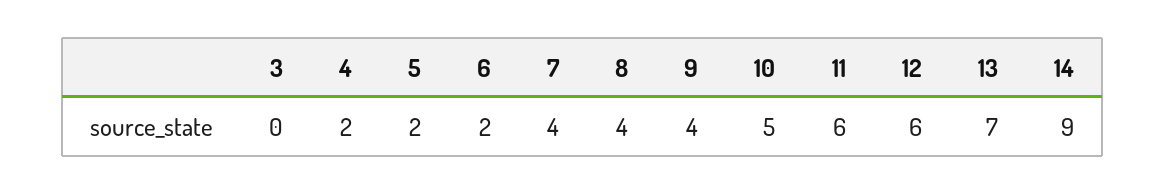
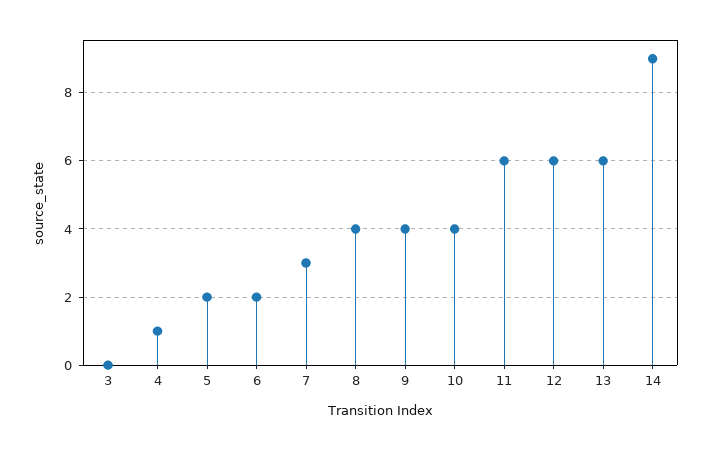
4: 2 -> 1
7: 4 -> 3
10: 5 -> 4
13: 7 -> 6

